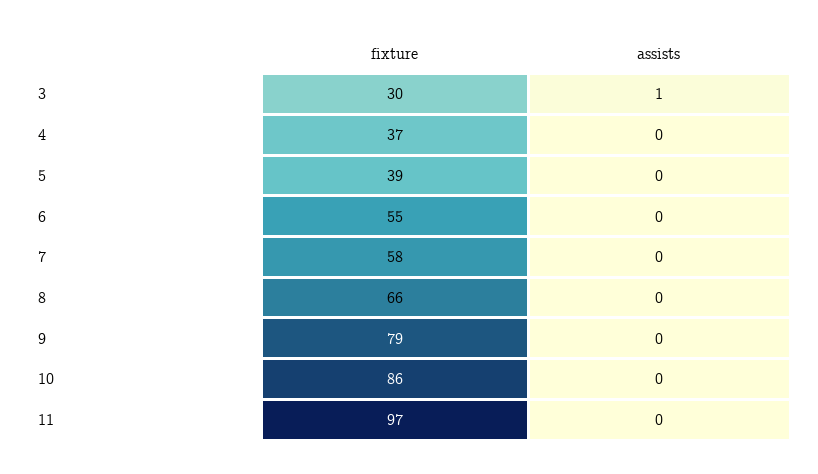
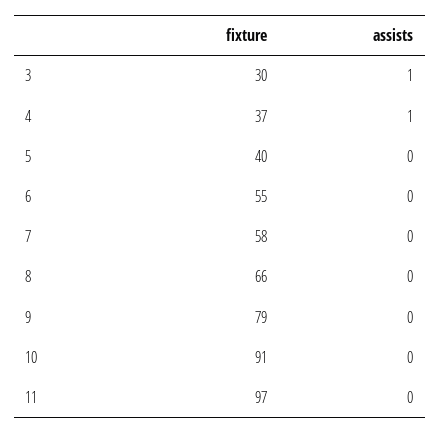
assists, 4: 0 -> 1
fixture, 5: 39 -> 40
fixture, 10: 86 -> 91

